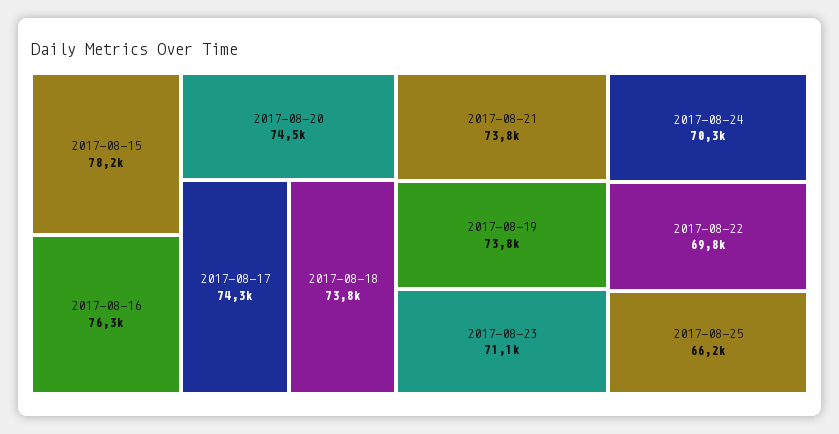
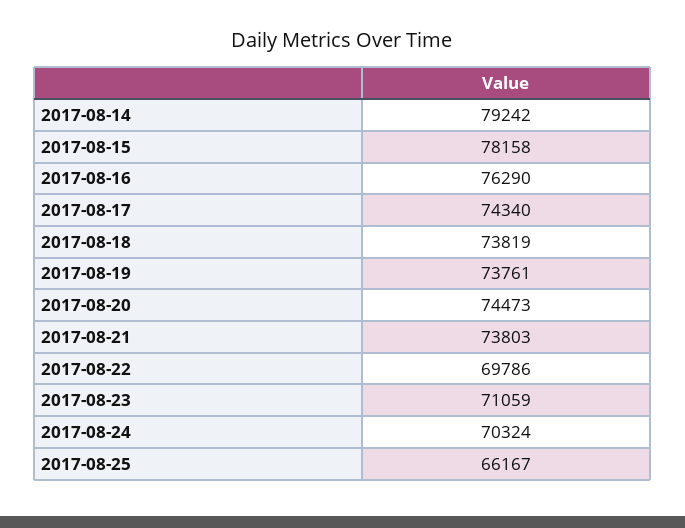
2017-08-14: none -> 79242

